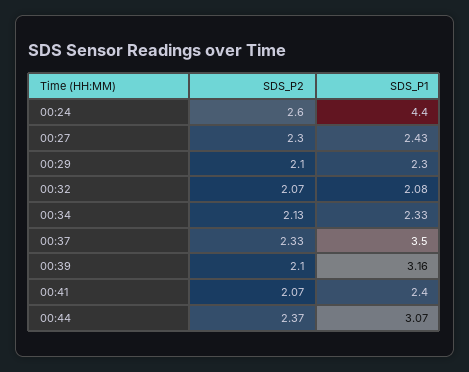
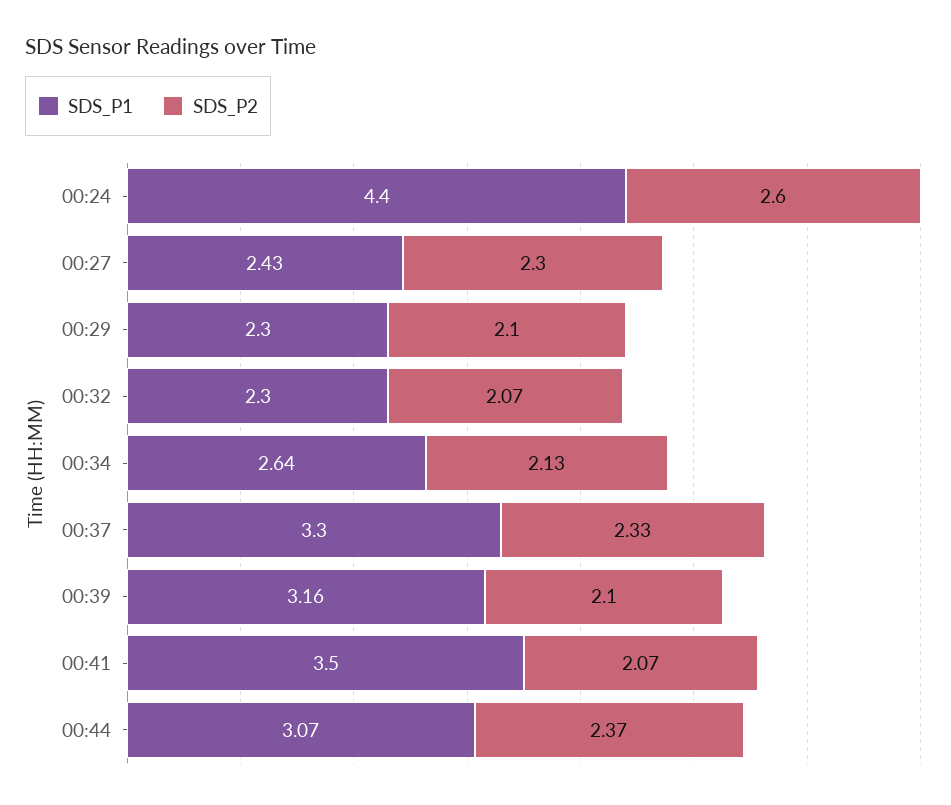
SDS_P1, 00:32: 2.08 -> 2.3
SDS_P1, 00:34: 2.33 -> 2.64
SDS_P1, 00:37: 3.5 -> 3.3
SDS_P1, 00:41: 2.4 -> 3.5

